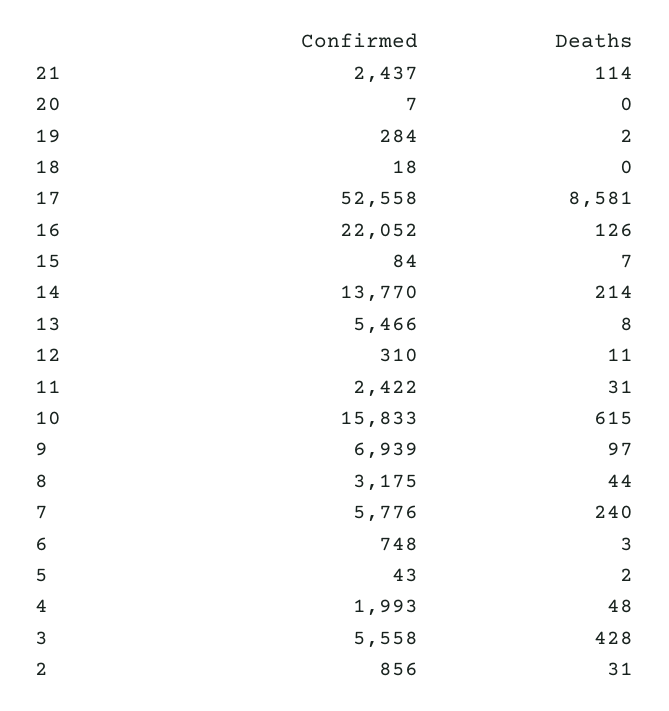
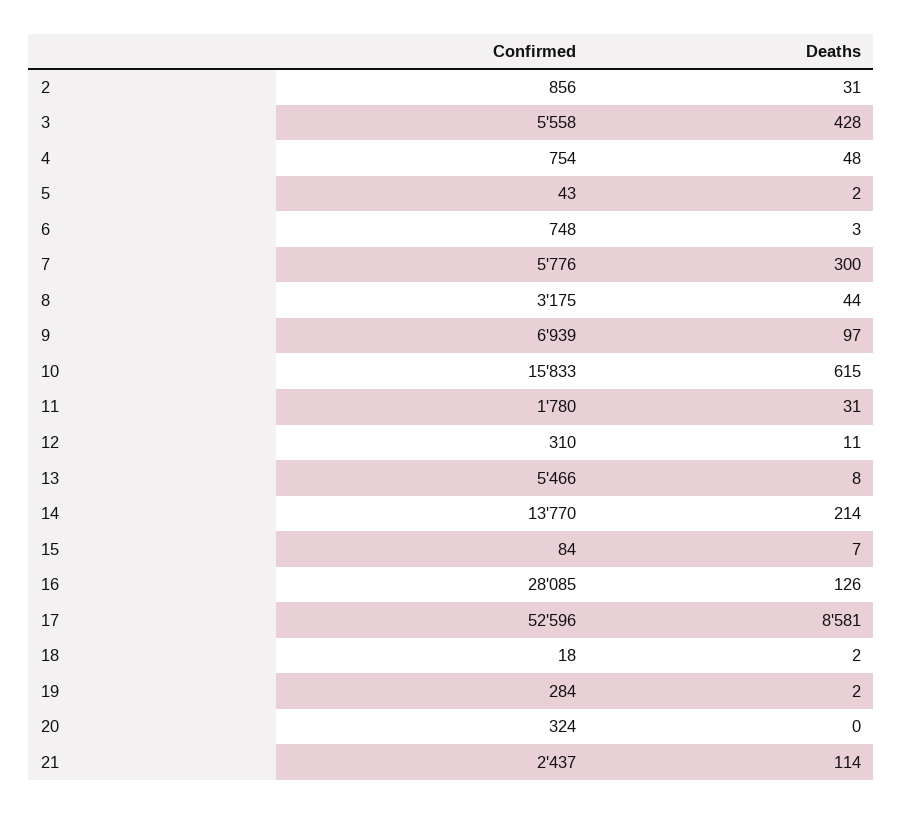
Confirmed, 20: 7 -> 324
Deaths, 18: 0 -> 2
Confirmed, 17: 52558 -> 52596
Confirmed, 16: 22052 -> 28085
Confirmed, 11: 2422 -> 1780
Deaths, 7: 240 -> 300
Confirmed, 4: 1993 -> 754

